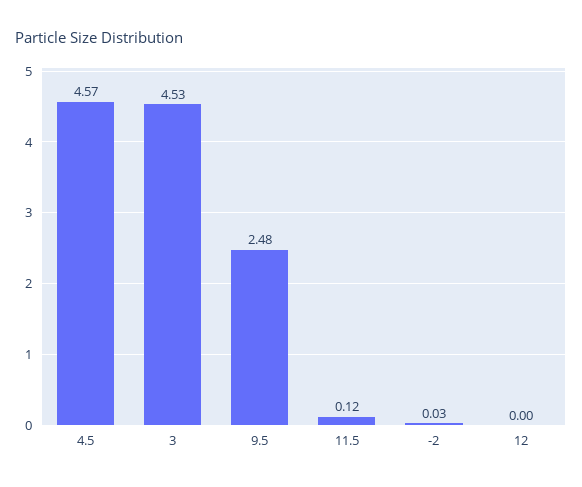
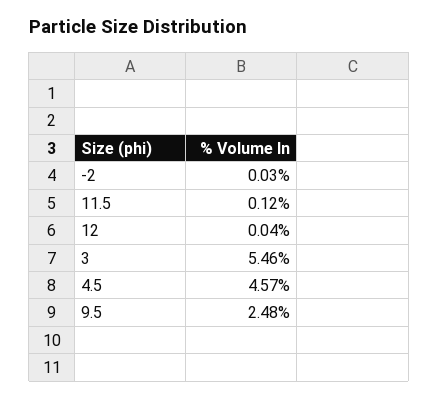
3: 4.53 -> 5.46
12: 0 -> 0.04

